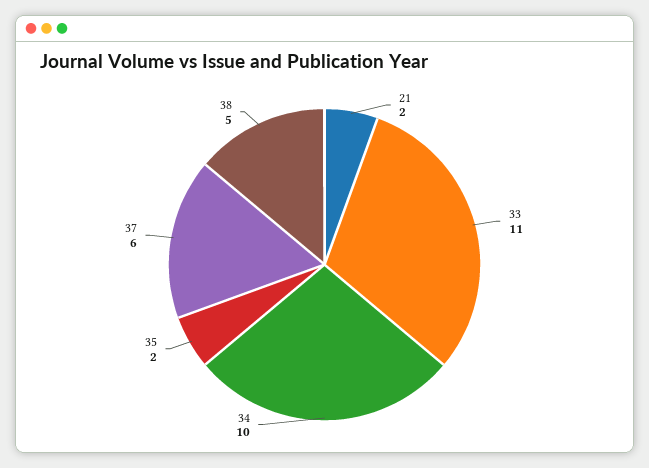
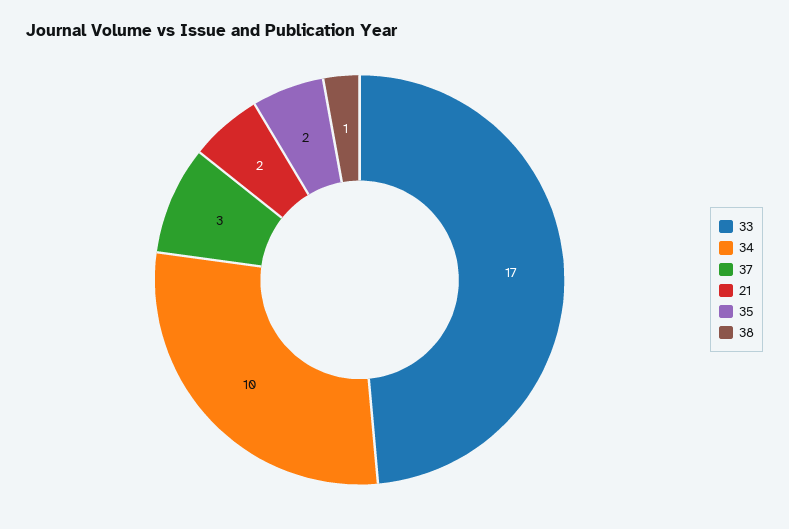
33: 11 -> 17
37: 6 -> 3
38: 5 -> 1

